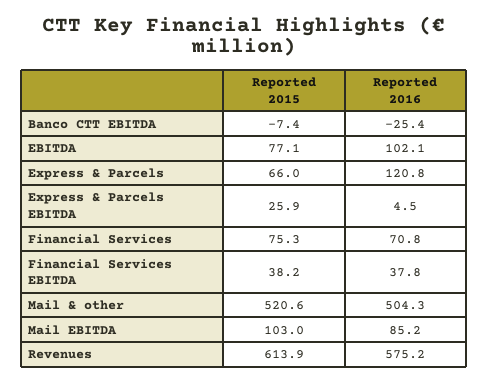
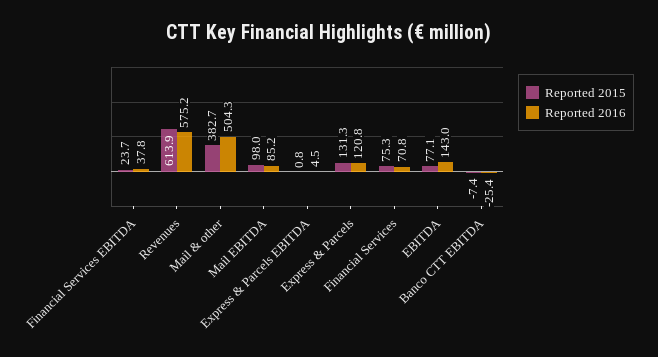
Reported 2016, EBITDA: 102.1 -> 143
Reported 2015, Express & Parcels: 66 -> 131.3
Reported 2015, Express & Parcels EBITDA: 25.9 -> 0.8
Reported 2015, Financial Services EBITDA: 38.2 -> 23.7
Reported 2015, Mail & other: 520.6 -> 382.7
Reported 2015, Mail EBITDA: 103 -> 98

